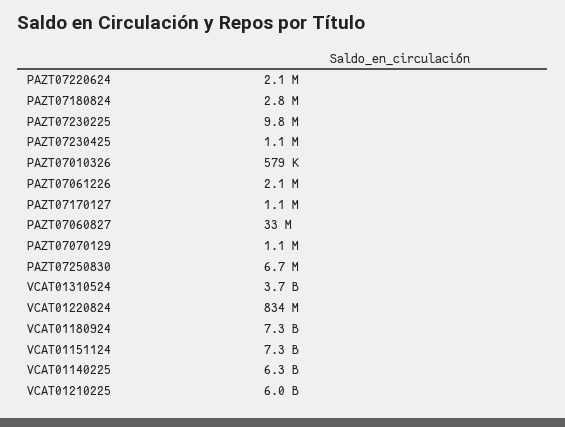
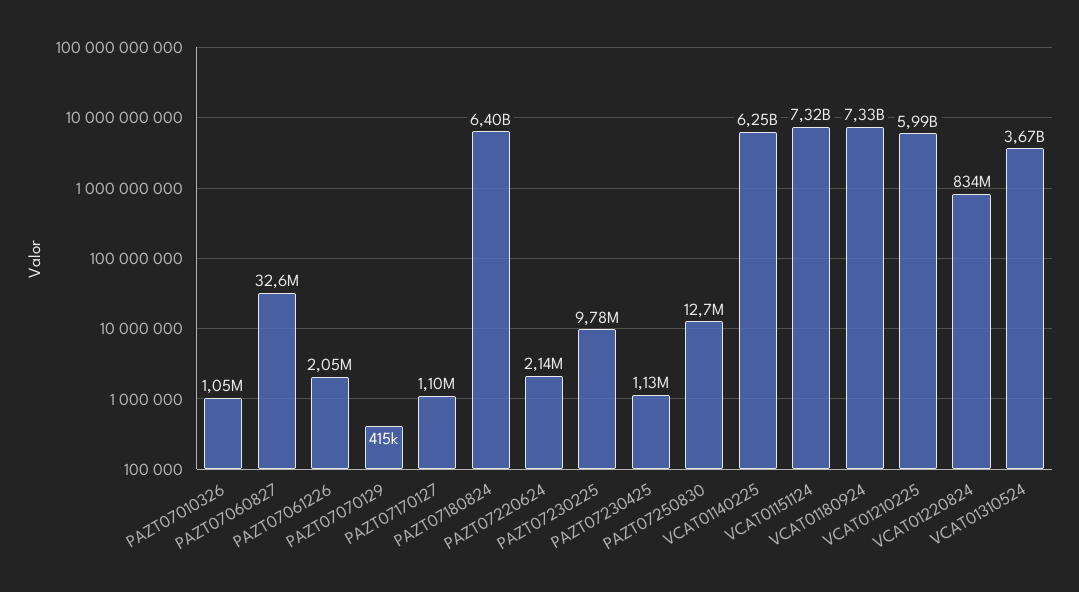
PAZT07180824: 2800000 -> 6400000000
PAZT07010326: 579000 -> 1050000
PAZT07070129: 1100000 -> 415000
PAZT07250830: 6700000 -> 12700000

